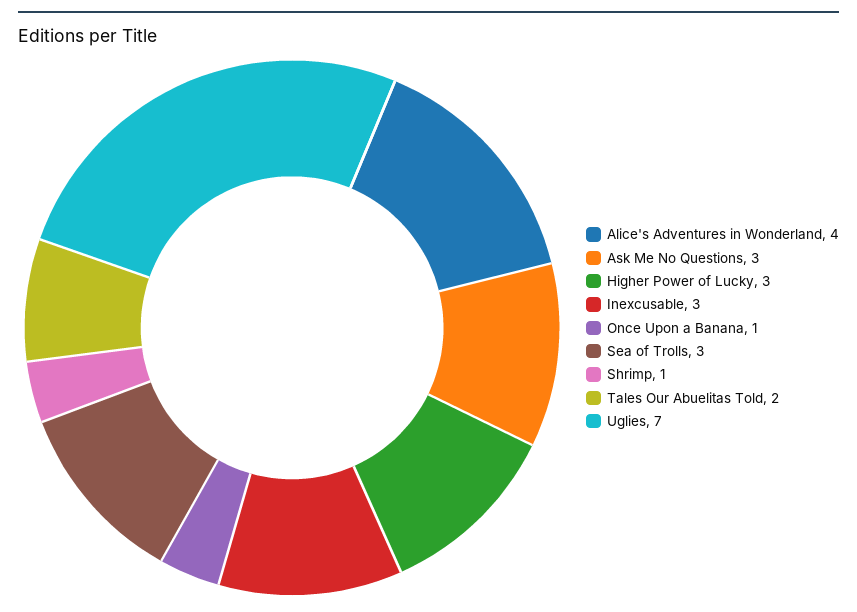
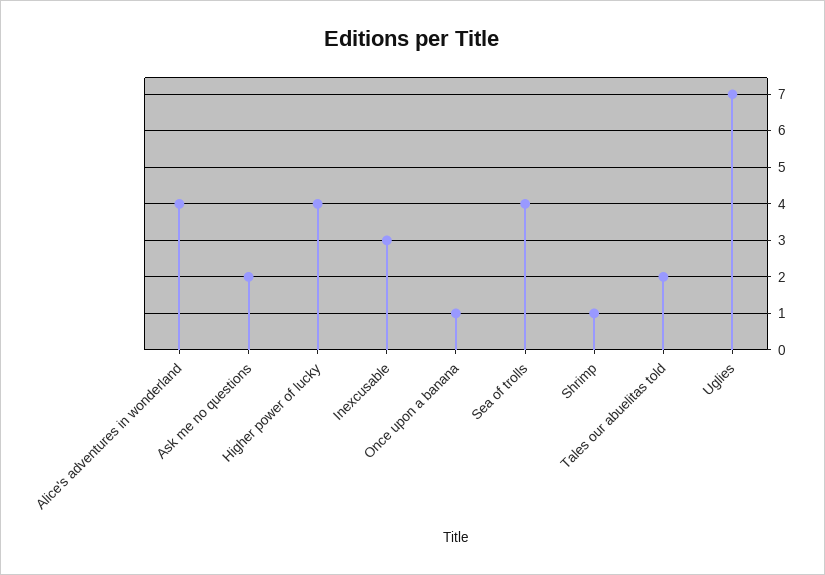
Ask Me No Questions: 3 -> 2
Higher Power of Lucky: 3 -> 4
Sea of Trolls: 3 -> 4

